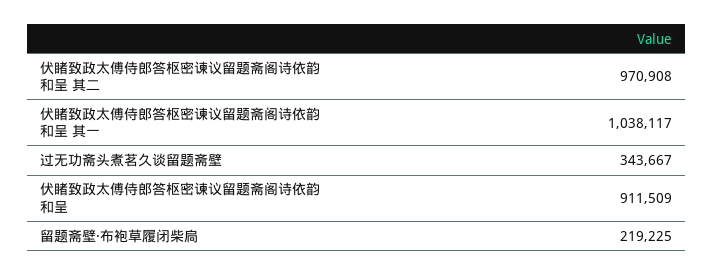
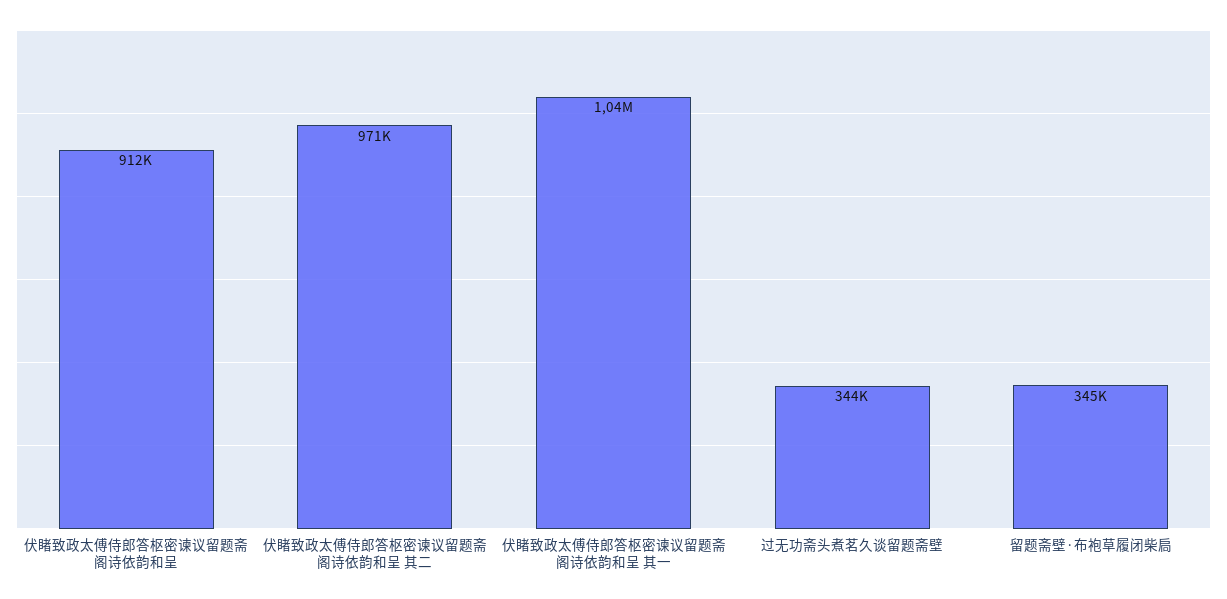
留题斋壁·布袍草履闭柴扃: 219225 -> 345000

